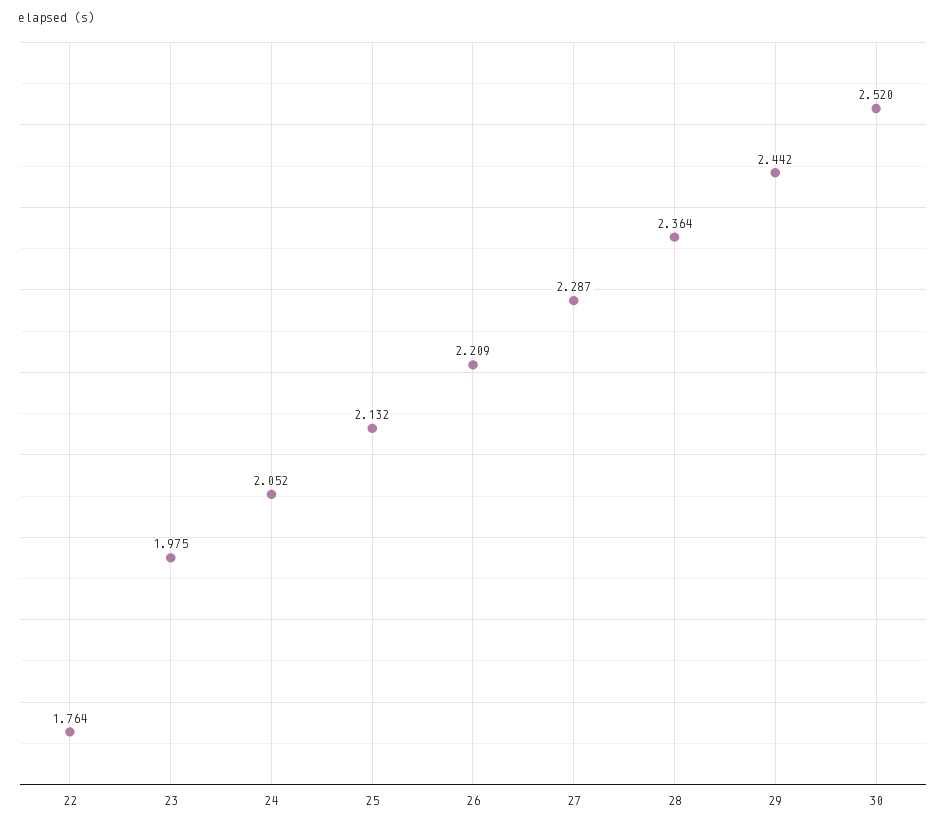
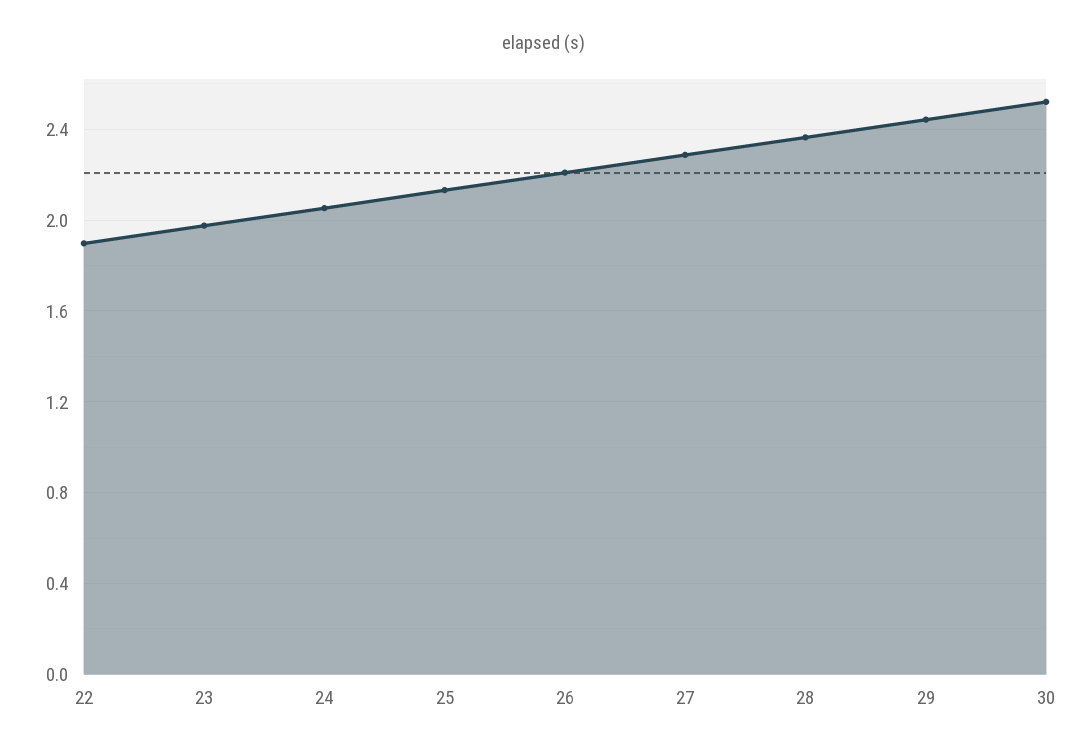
22: 1.764 -> 1.9

